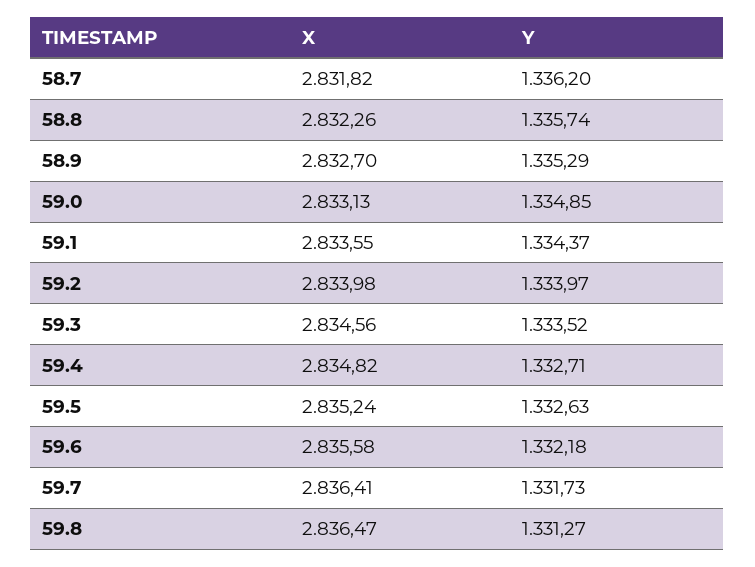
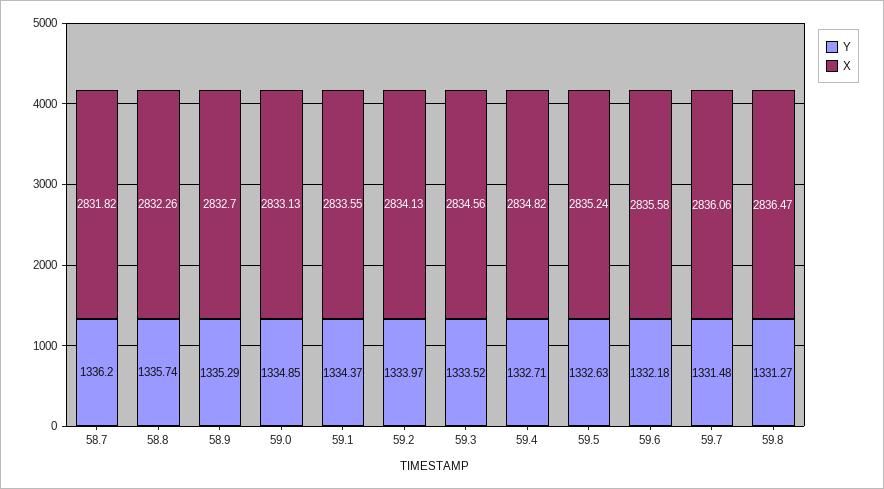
X, 59.2: 2833.98 -> 2834.13
X, 59.7: 2836.41 -> 2836.06
Y, 59.7: 1331.73 -> 1331.48

